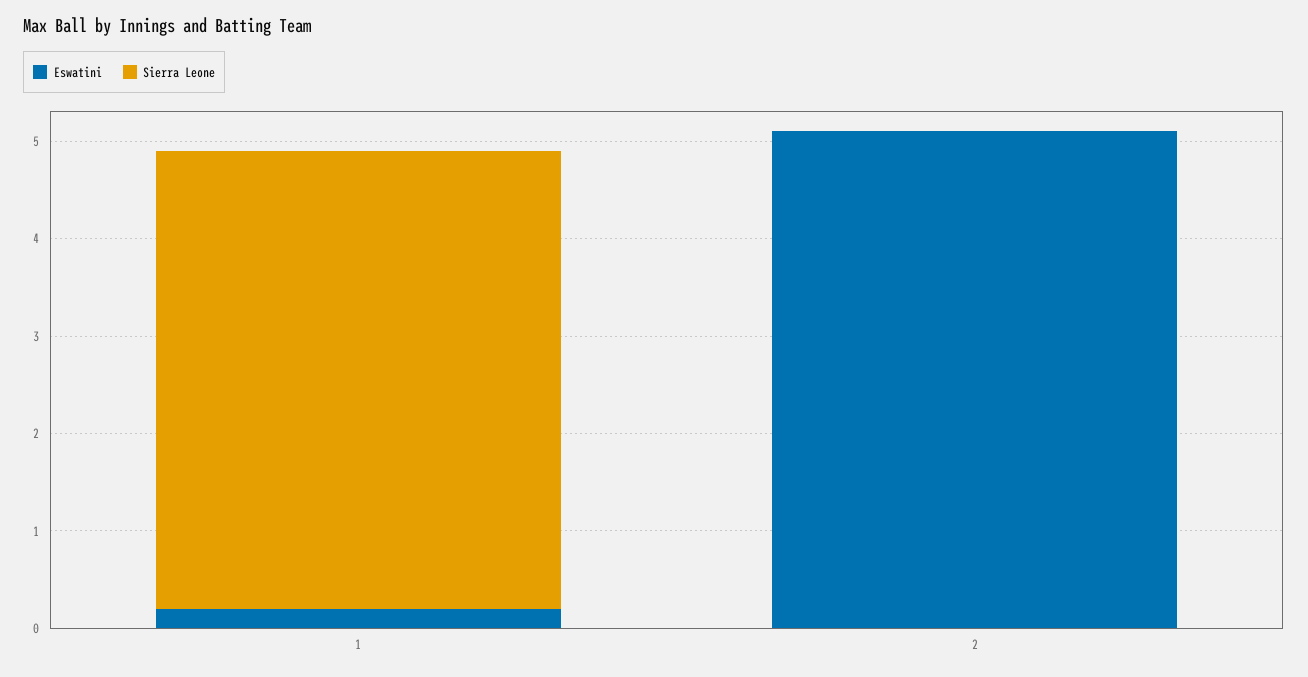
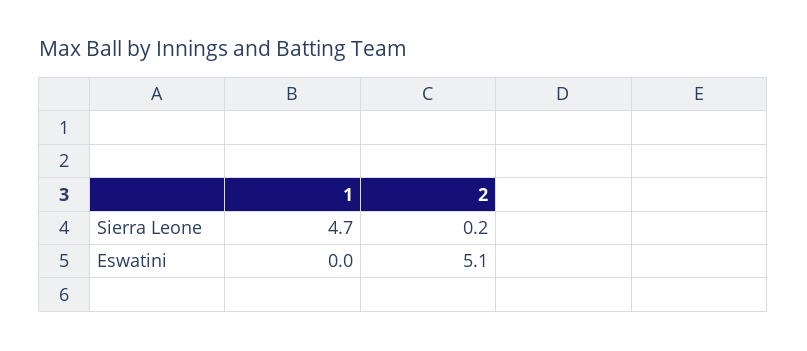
Eswatini, 1: 0.2 -> 0
Sierra Leone, 2: 0 -> 0.2

